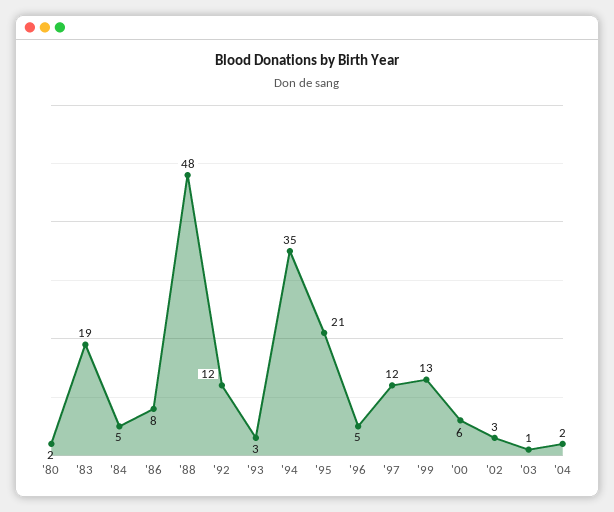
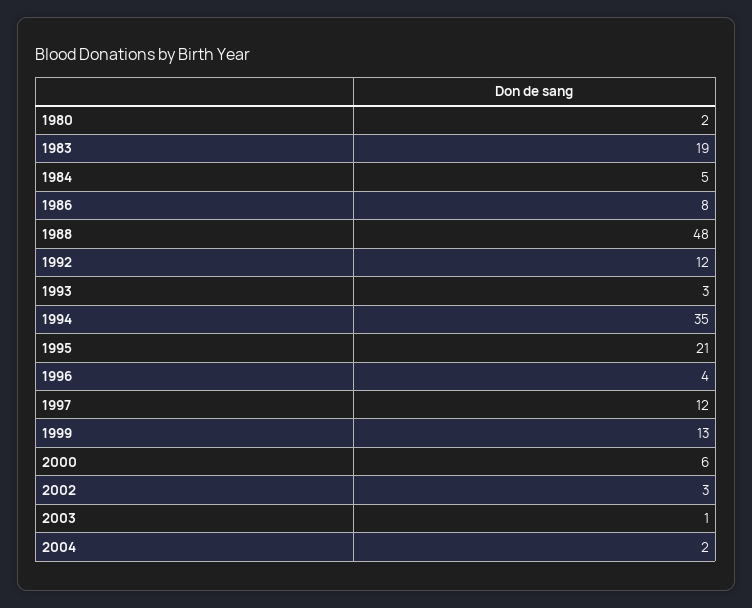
'96: 5 -> 4

